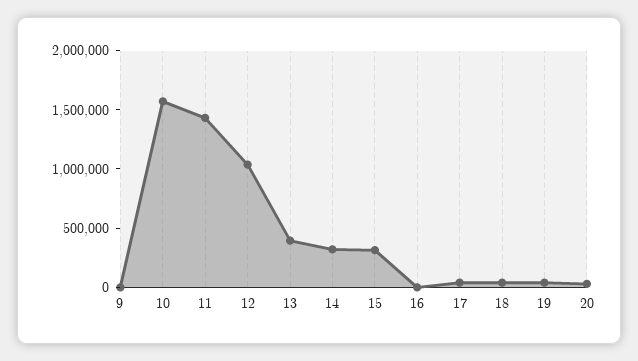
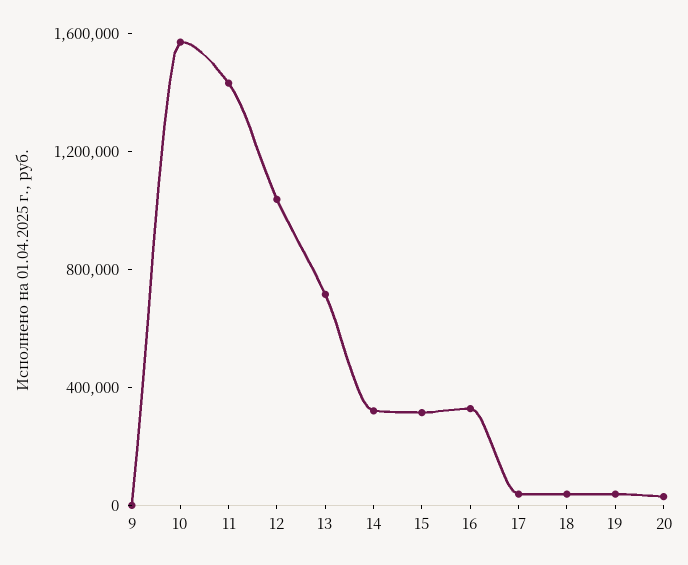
13: 400000 -> 700000
16: 0 -> 300000

